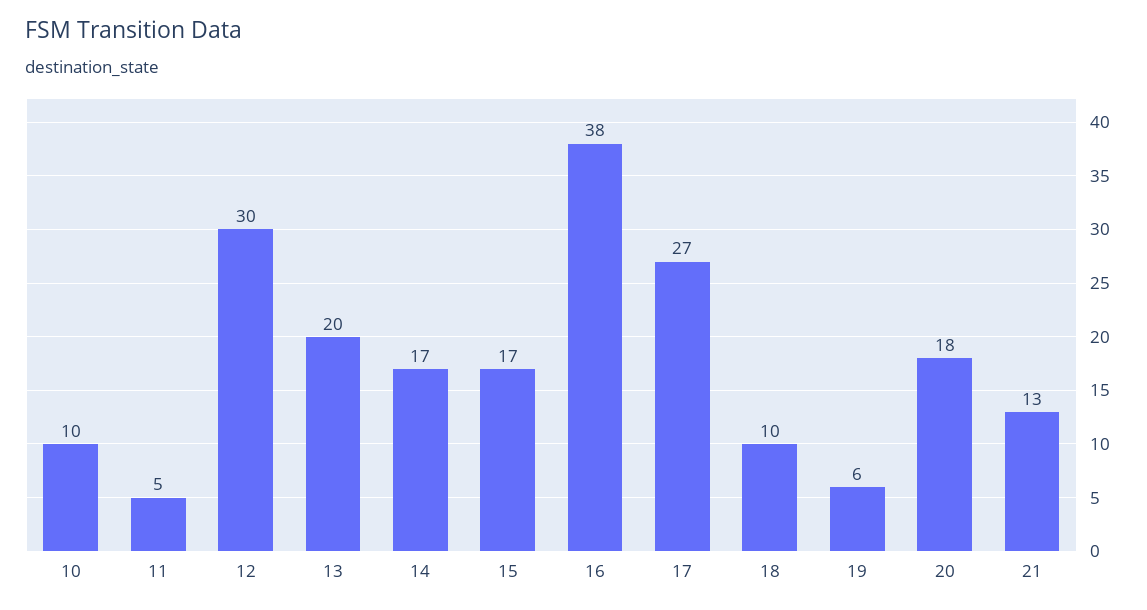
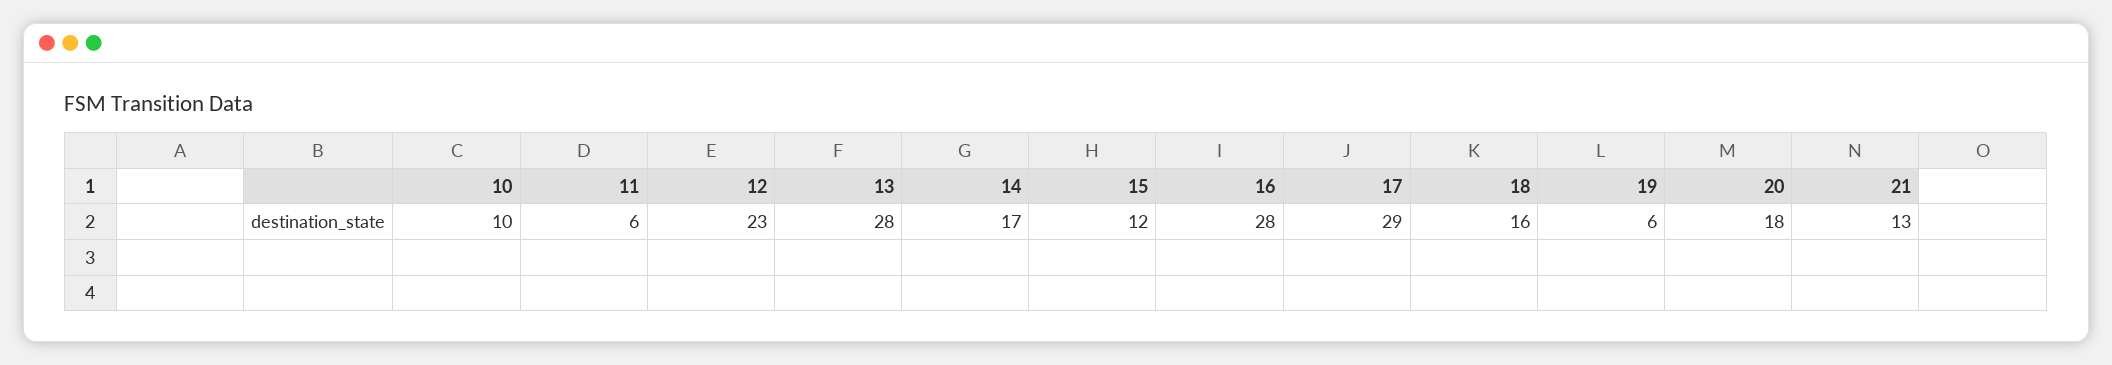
11: 5 -> 6
12: 30 -> 23
13: 20 -> 28
15: 17 -> 12
16: 38 -> 28
17: 27 -> 29
18: 10 -> 16

